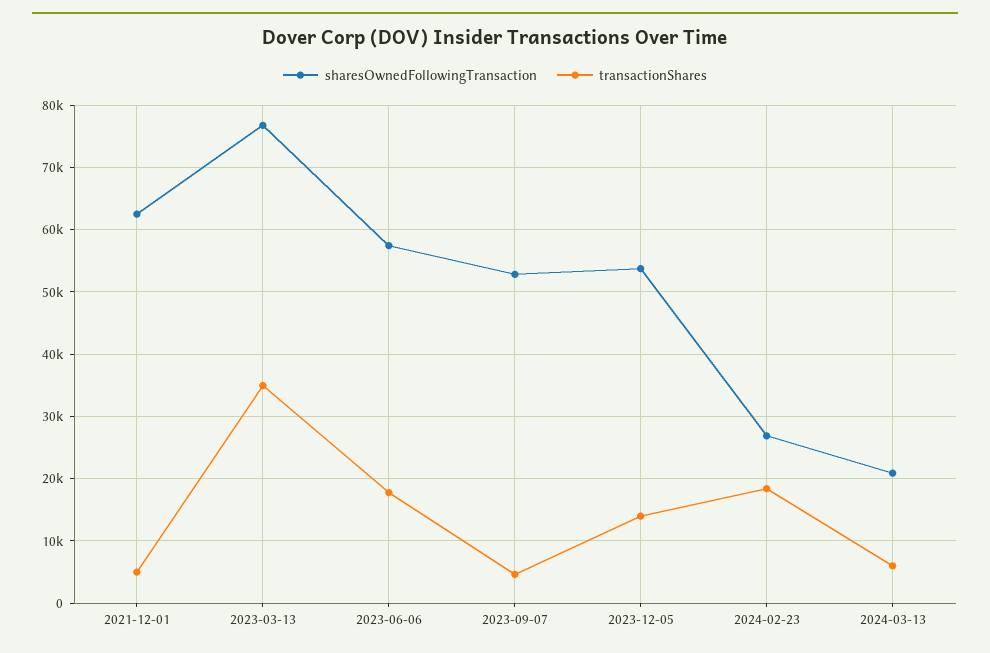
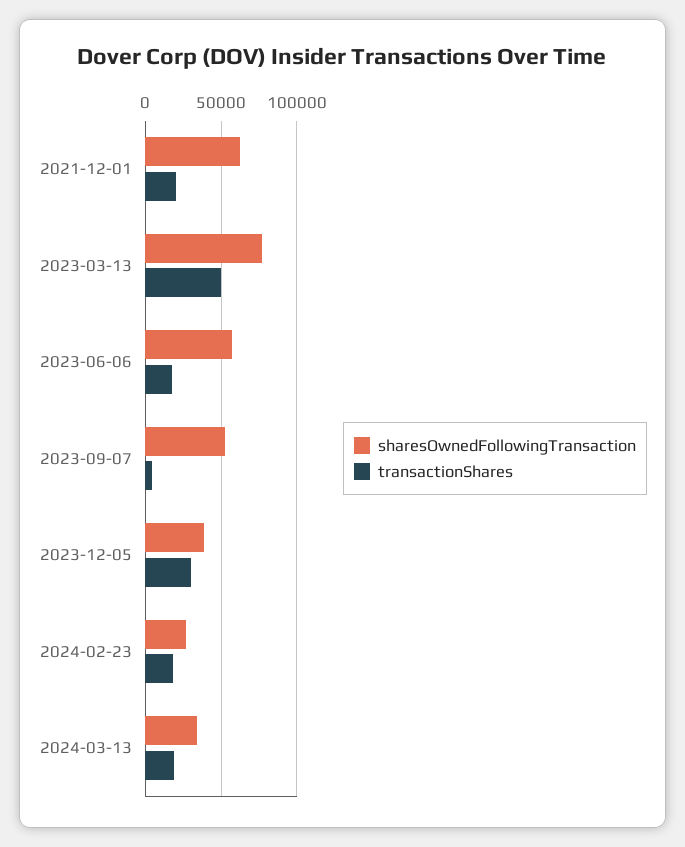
transactionShares, 2021-12-01: 5000 -> 20000
transactionShares, 2023-03-13: 35000 -> 50000
sharesOwnedFollowingTransaction, 2023-12-05: 54000 -> 40000
transactionShares, 2023-12-05: 14000 -> 30000
sharesOwnedFollowingTransaction, 2024-03-13: 21000 -> 35000
transactionShares, 2024-03-13: 6000 -> 20000

